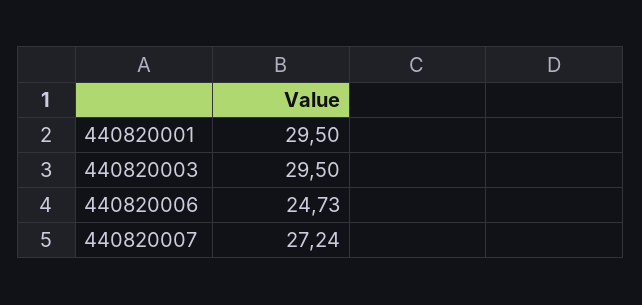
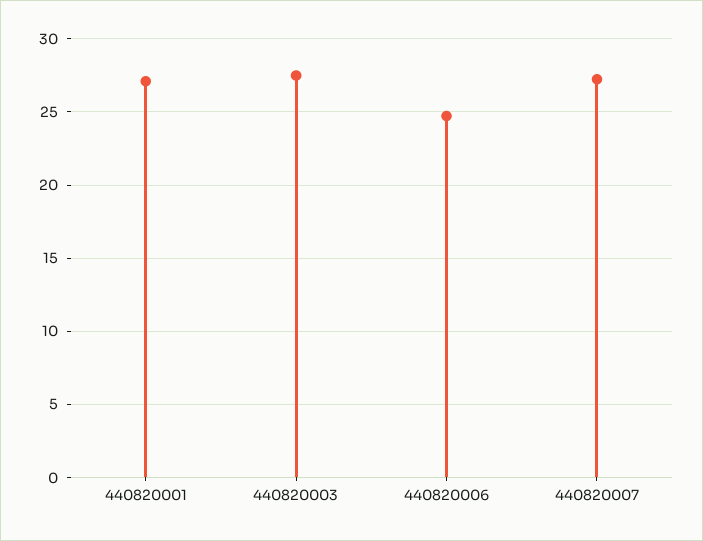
440820001: 29.5 -> 27
440820003: 29.5 -> 27.5

